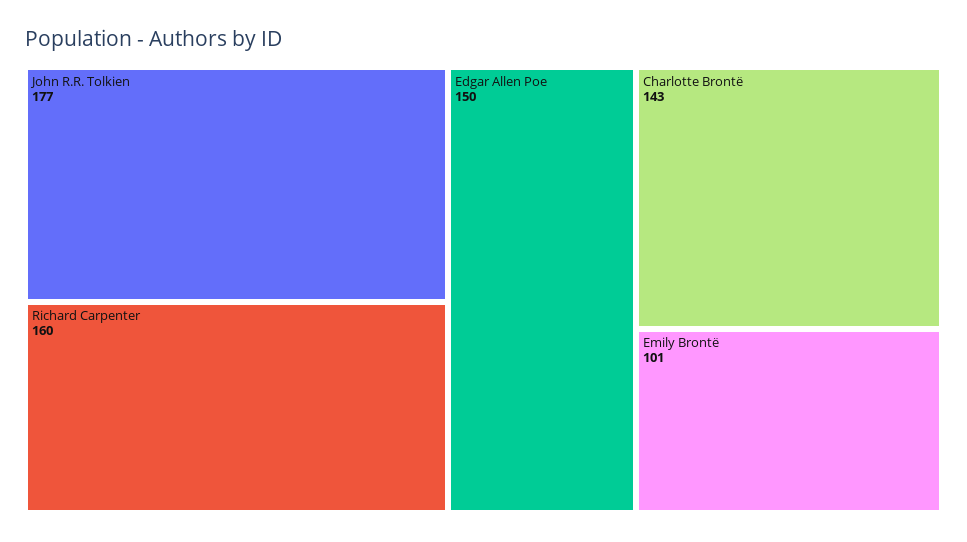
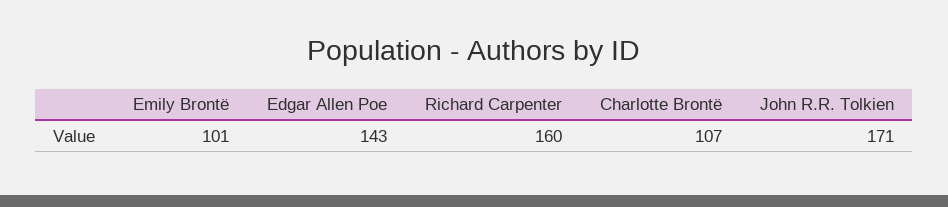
John R.R. Tolkien: 177 -> 171
Edgar Allen Poe: 150 -> 143
Charlotte Brontë: 143 -> 107

